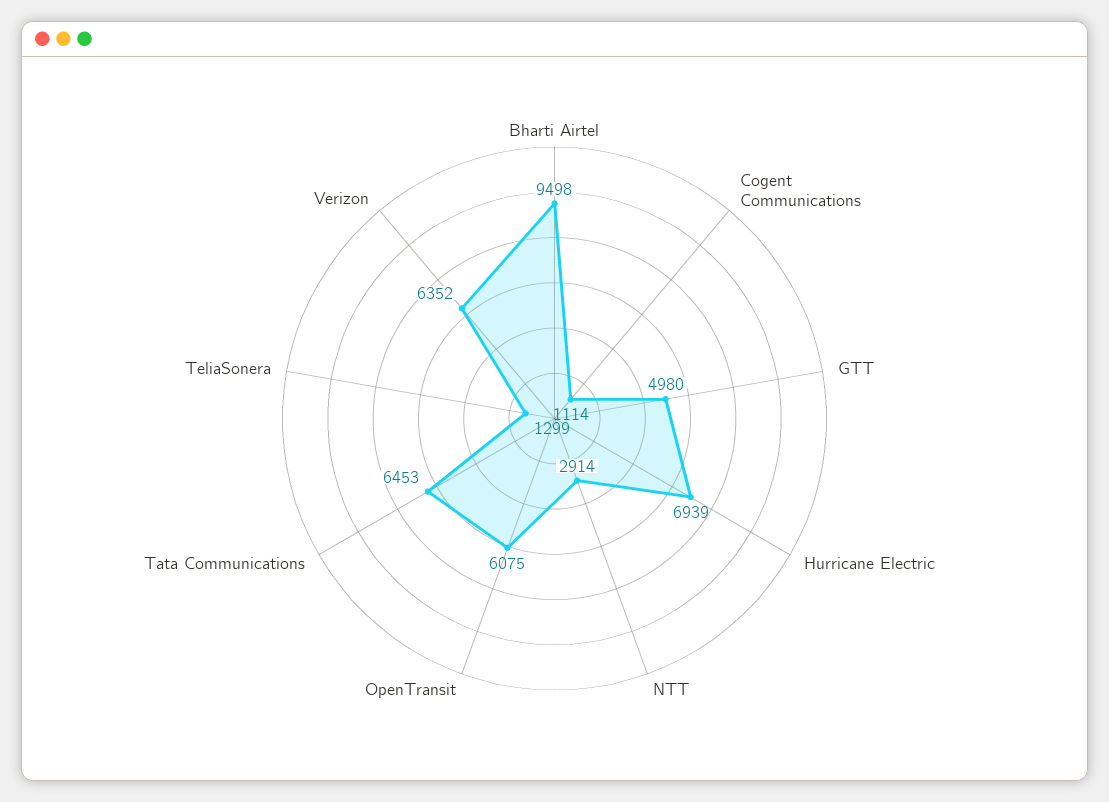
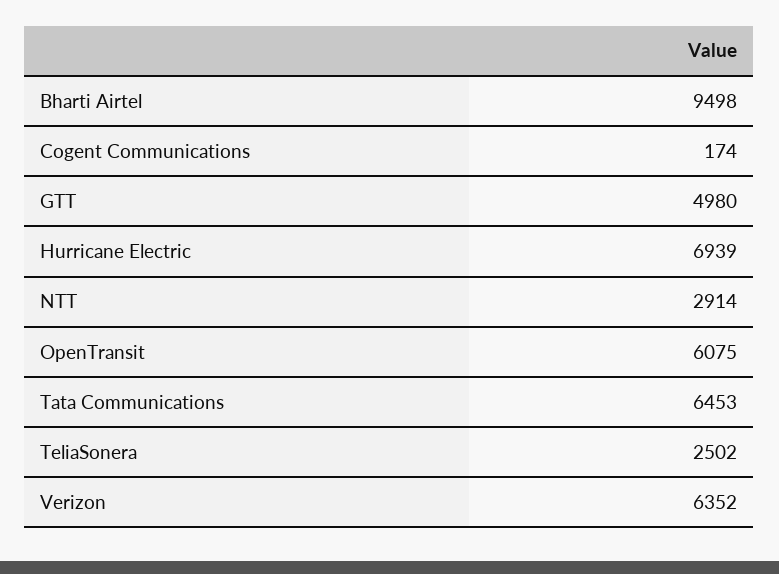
Cogent Communications: 1114 -> 174
TeliaSonera: 1299 -> 2502

